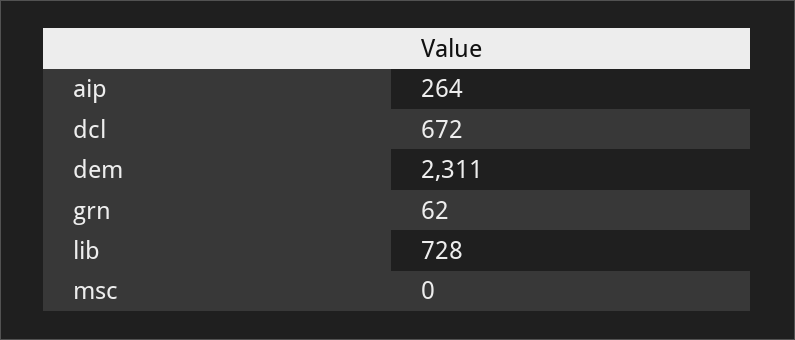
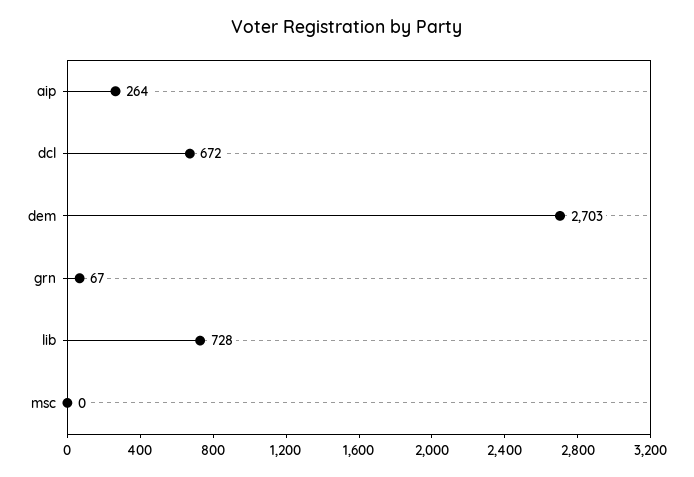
dem: 2311 -> 2703
grn: 62 -> 67

